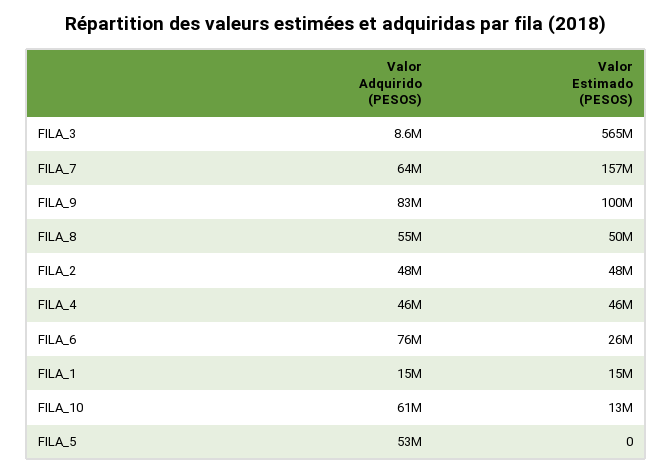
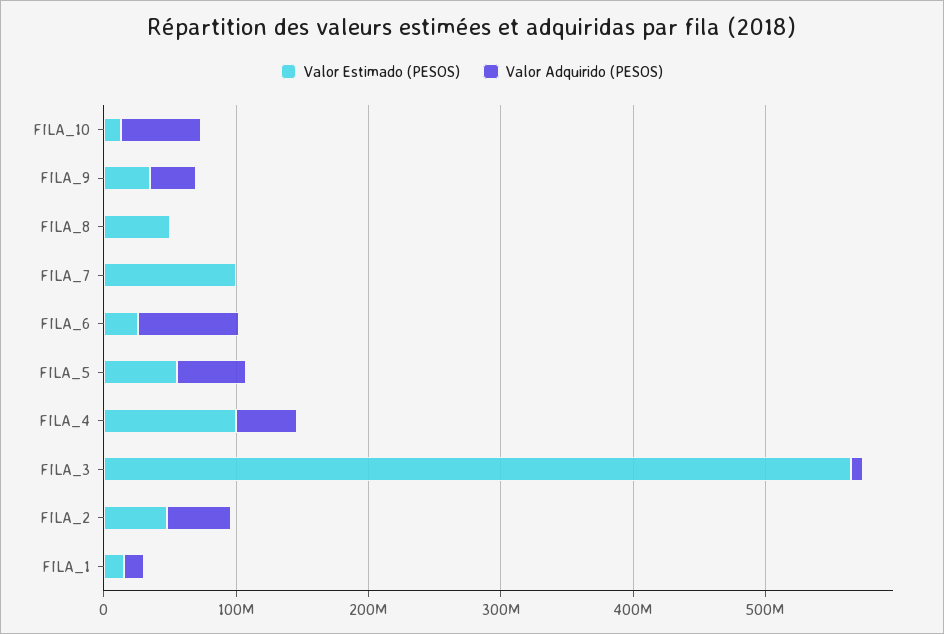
Valor Adquirido (PESOS), FILA_7: 64000000 -> 0
Valor Estimado (PESOS), FILA_7: 157000000 -> 100000000
Valor Adquirido (PESOS), FILA_9: 83000000 -> 40000000
Valor Estimado (PESOS), FILA_9: 100000000 -> 40000000
Valor Adquirido (PESOS), FILA_8: 55000000 -> 0
Valor Estimado (PESOS), FILA_4: 46000000 -> 100000000
Valor Estimado (PESOS), FILA_5: 0 -> 60000000

